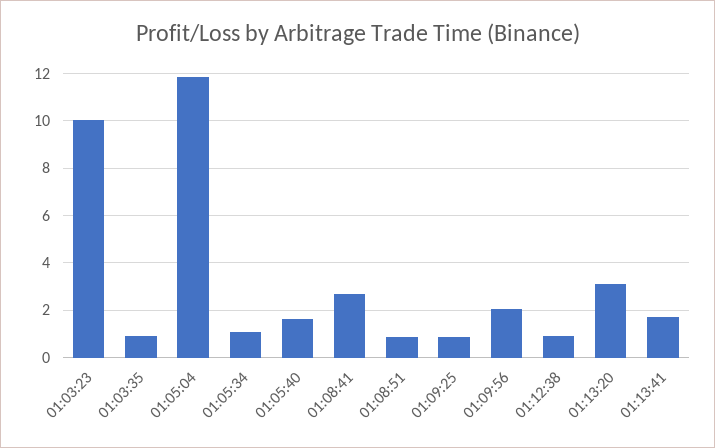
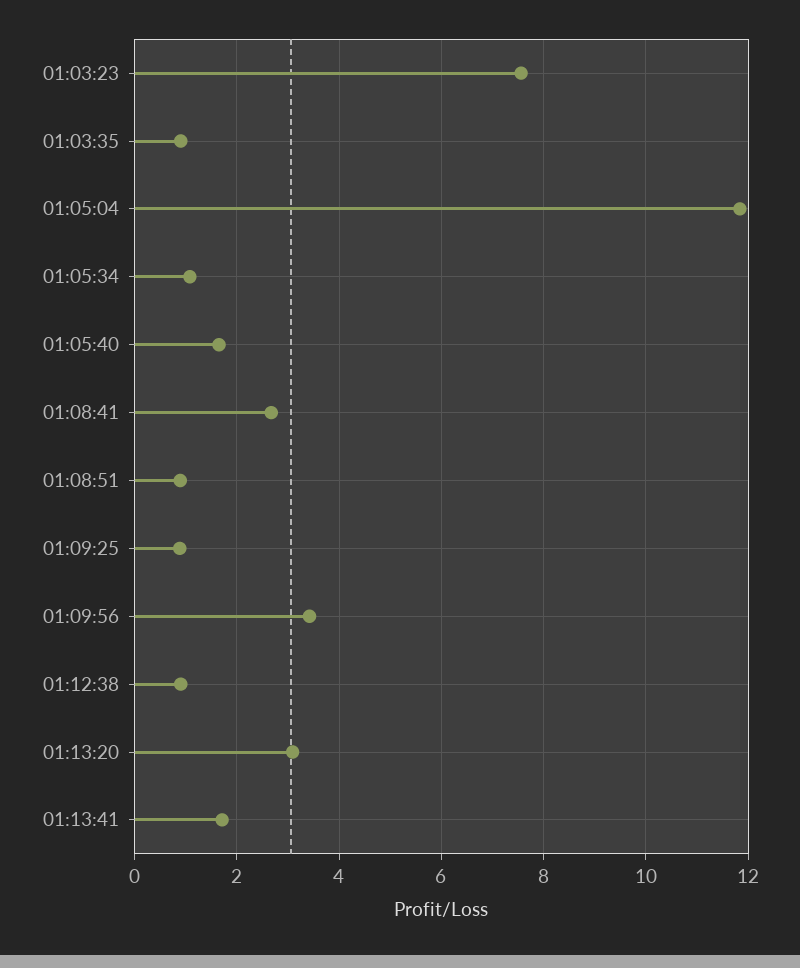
01:03:23: 10 -> 7.6
01:09:56: 2 -> 3.4

